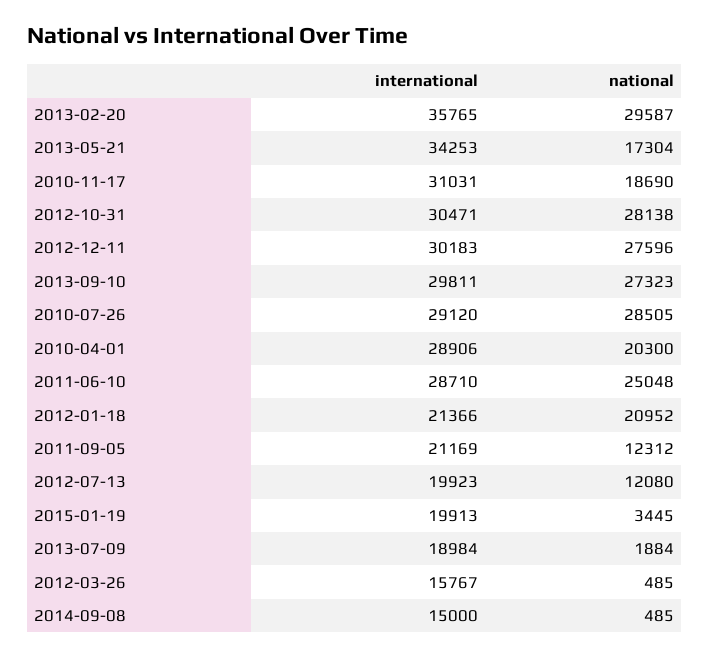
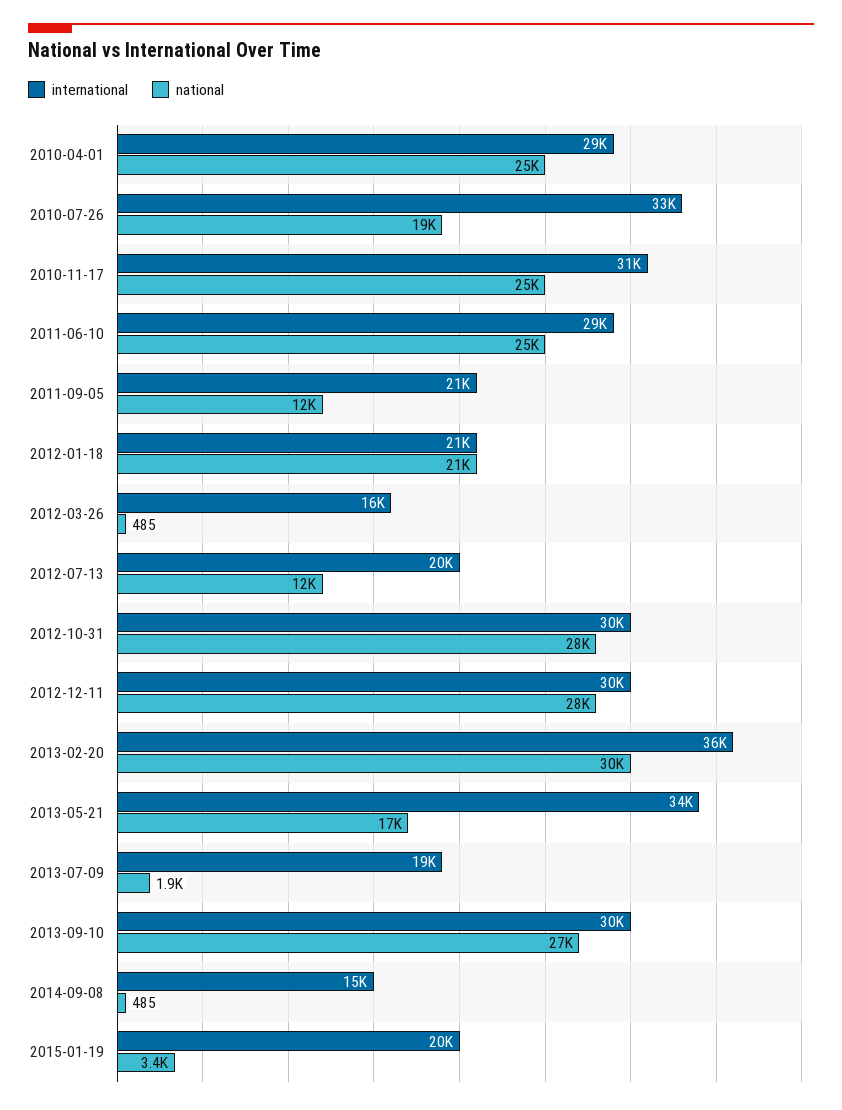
national, 2010-11-17: 18690 -> 25000
international, 2010-07-26: 29120 -> 33000
national, 2010-07-26: 28505 -> 19000
national, 2010-04-01: 20300 -> 25000

